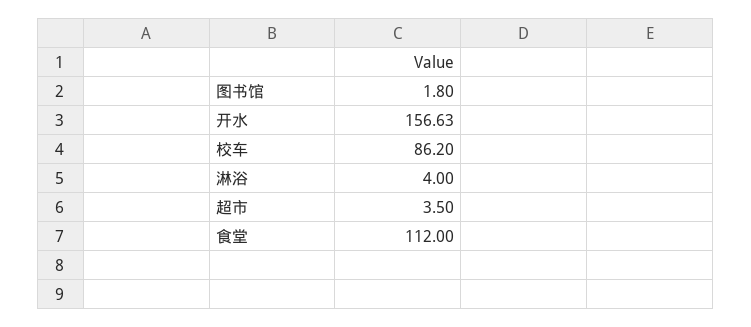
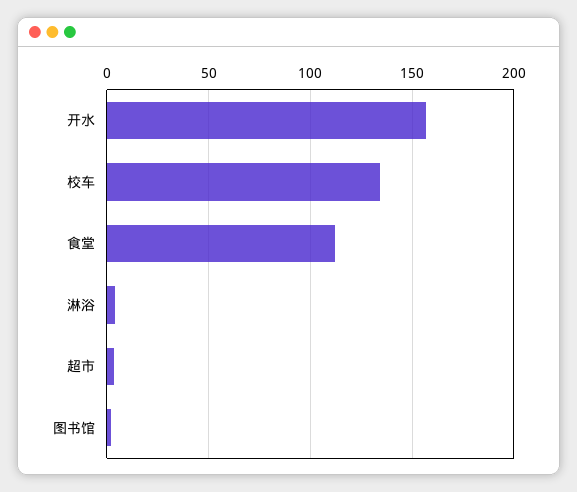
校车: 86.2 -> 135

